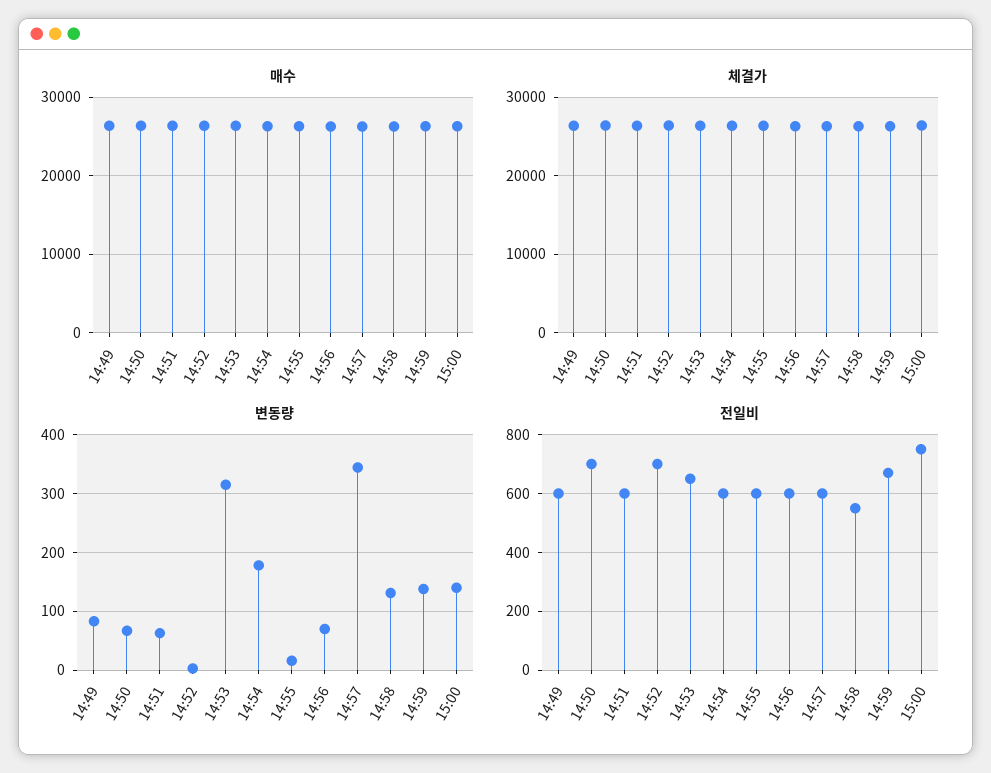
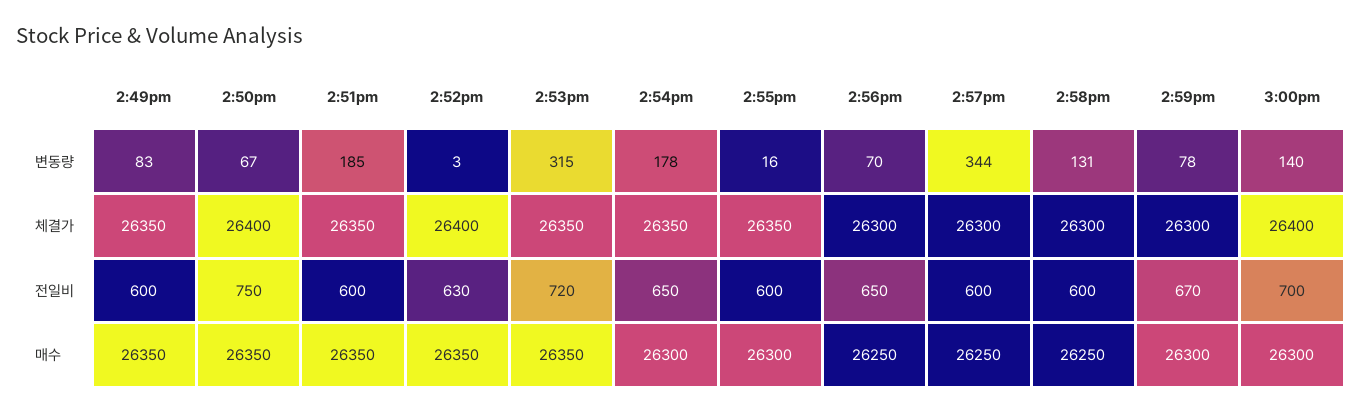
변동량, 14:51: 60 -> 185
변동량, 14:59: 140 -> 78
전일비, 14:50: 700 -> 750
전일비, 14:52: 700 -> 630
전일비, 14:53: 650 -> 720
전일비, 14:54: 600 -> 650
전일비, 14:56: 600 -> 650
전일비, 14:58: 550 -> 600
전일비, 15:00: 750 -> 700

